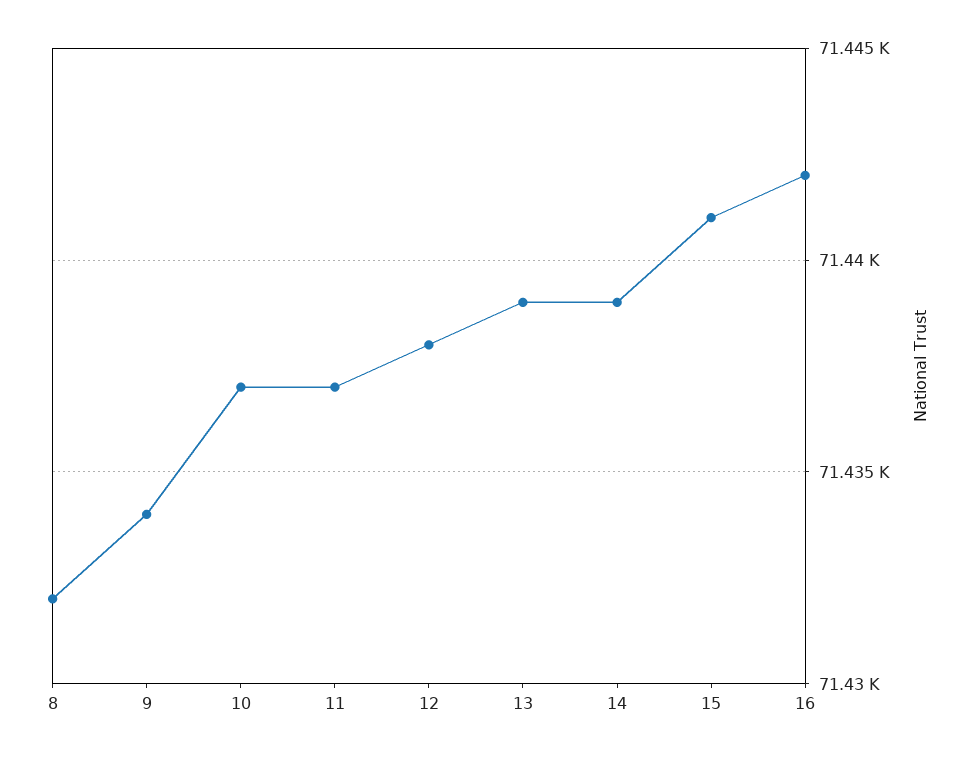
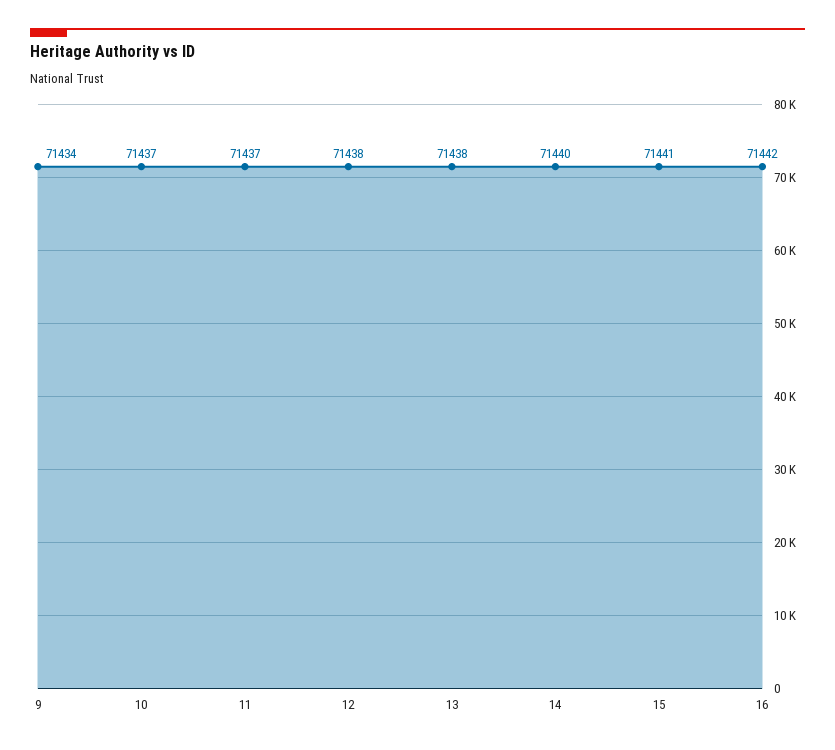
8: 71432 -> none
13: 71439 -> 71438
14: 71439 -> 71440

